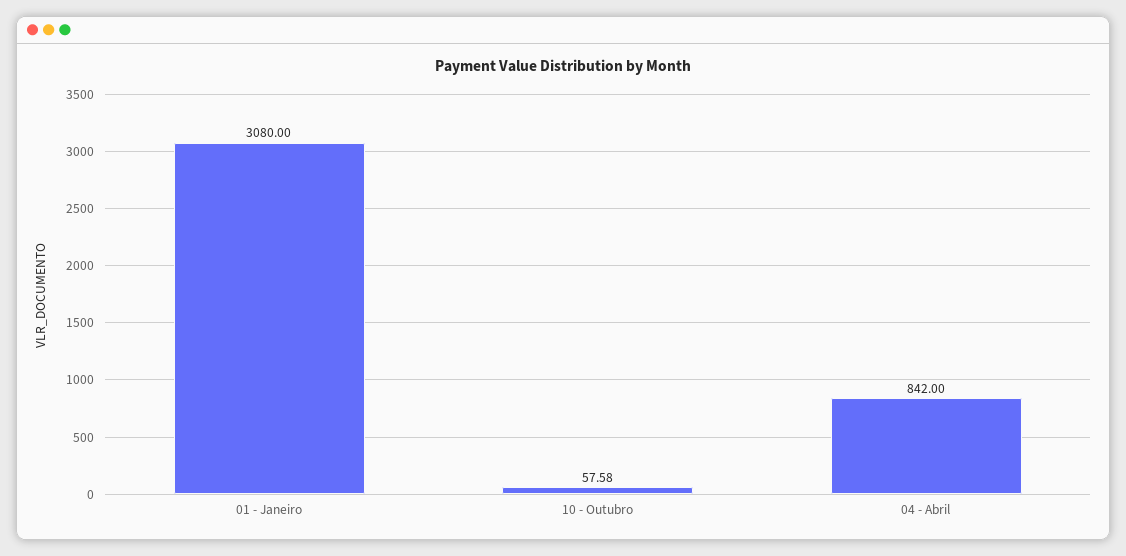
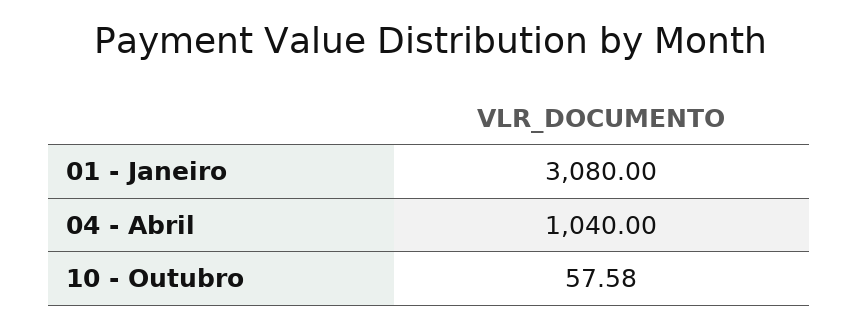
04 - Abril: 842 -> 1040

